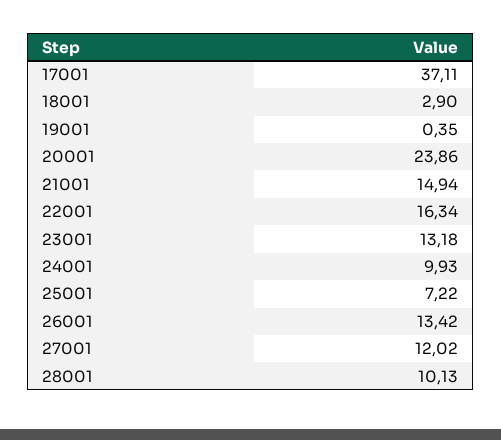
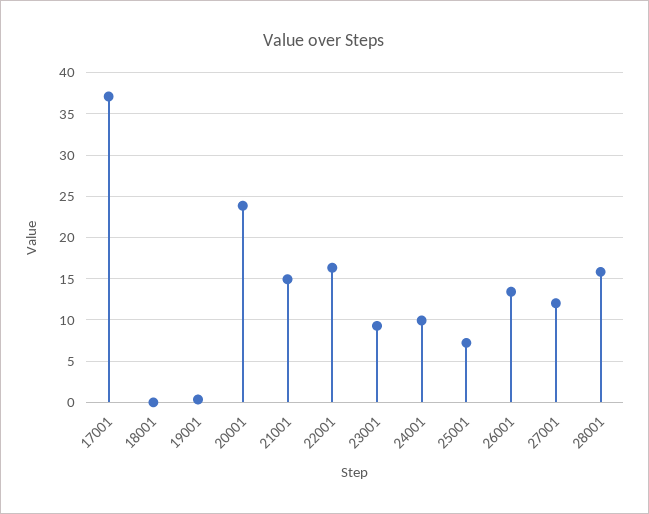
18001: 2.9 -> 0
23001: 13.18 -> 9
28001: 10.13 -> 16

